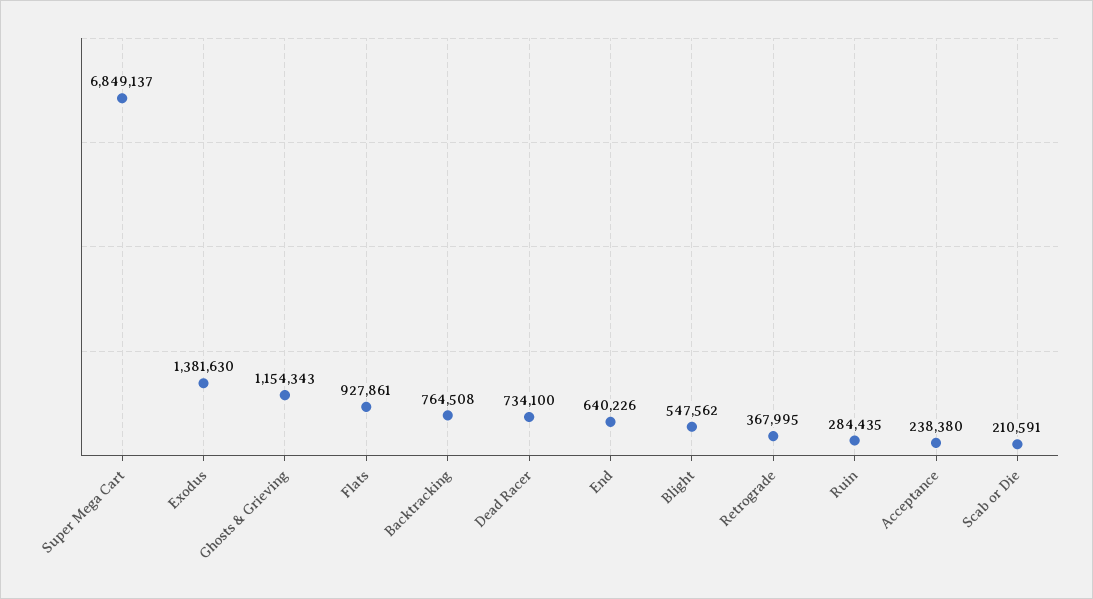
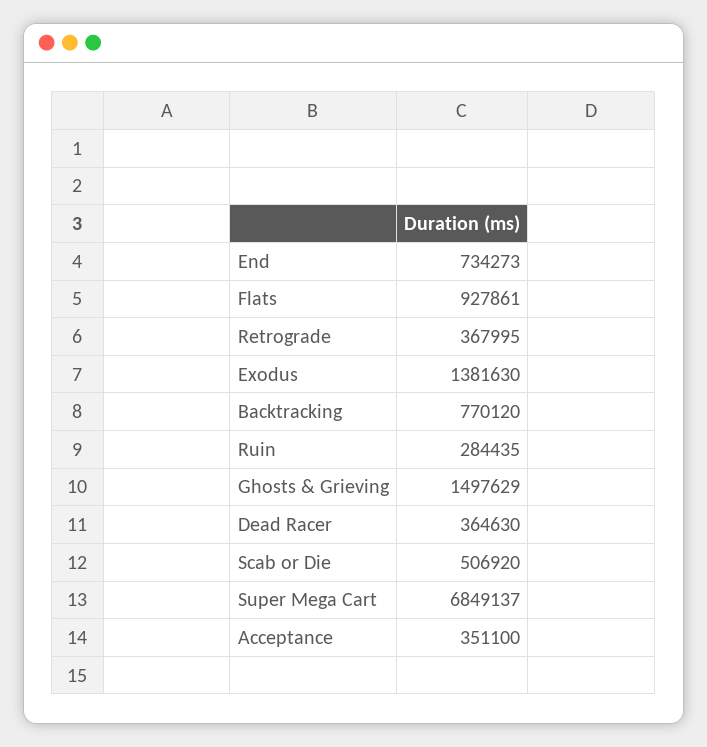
Ghosts & Grieving: 1154343 -> 1497629
Backtracking: 764508 -> 770120
Dead Racer: 734100 -> 364630
End: 640226 -> 734273
Blight: 547562 -> none
Acceptance: 238380 -> 351100
Scab or Die: 210591 -> 506920

